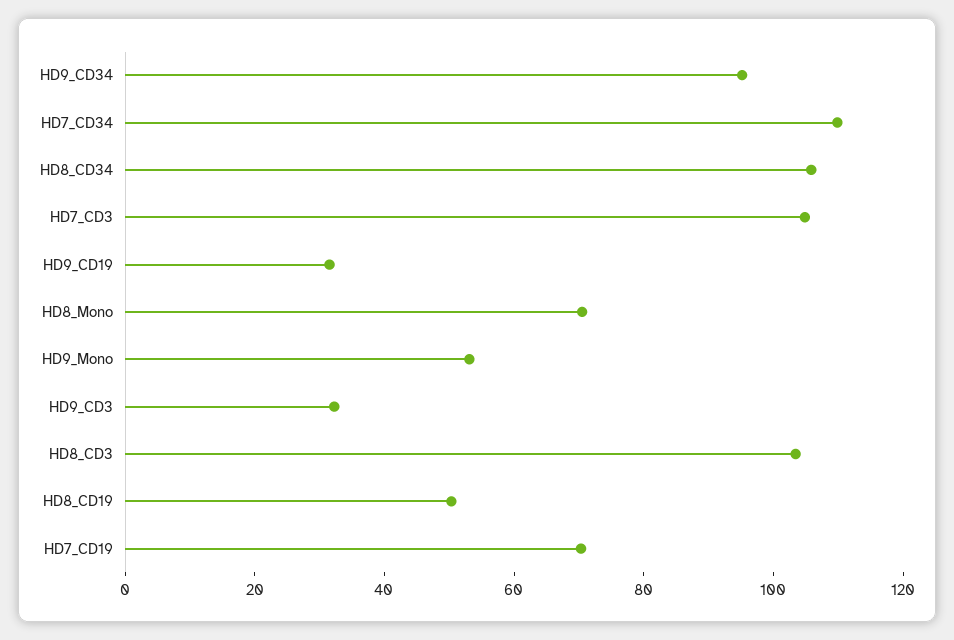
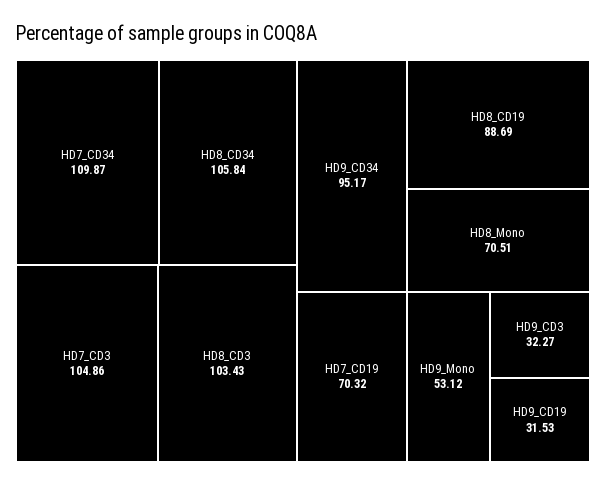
HD8_CD19: 50 -> 88.69

